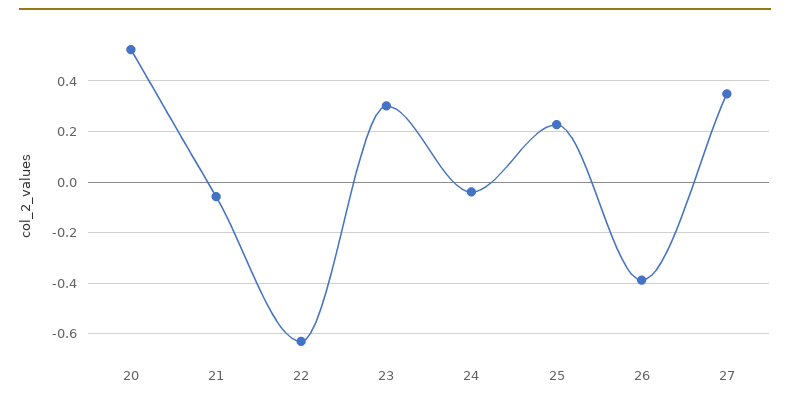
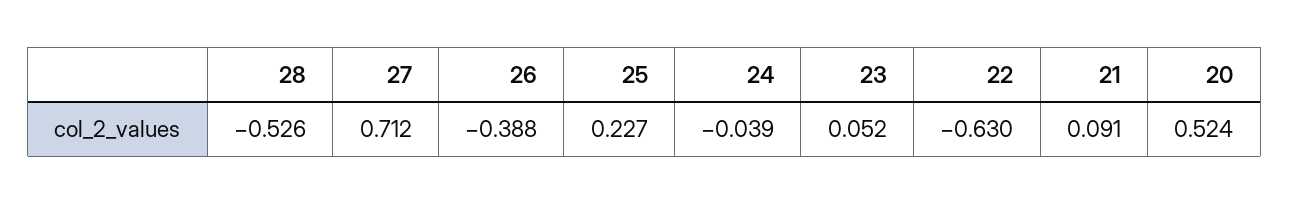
21: -0.05 -> 0.091
23: 0.3 -> 0.052
27: 0.35 -> 0.712
28: none -> -0.526

